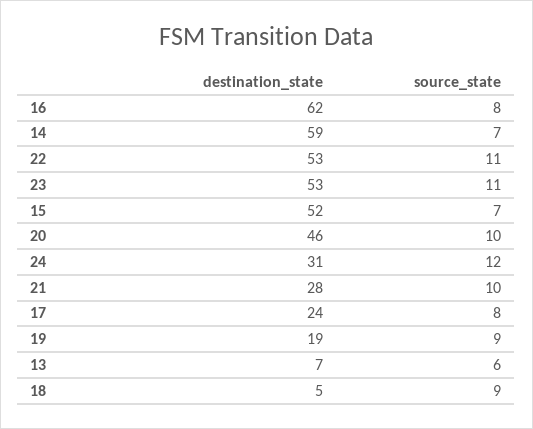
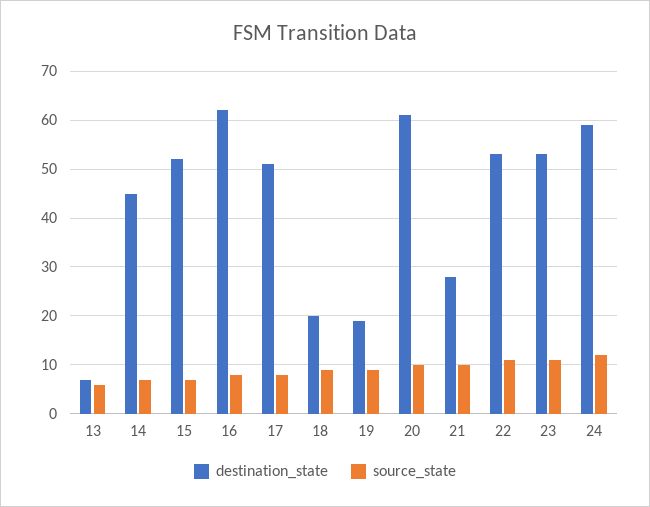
destination_state, 14: 59 -> 45
destination_state, 20: 46 -> 60
destination_state, 24: 31 -> 60
destination_state, 17: 24 -> 50
destination_state, 18: 5 -> 20

